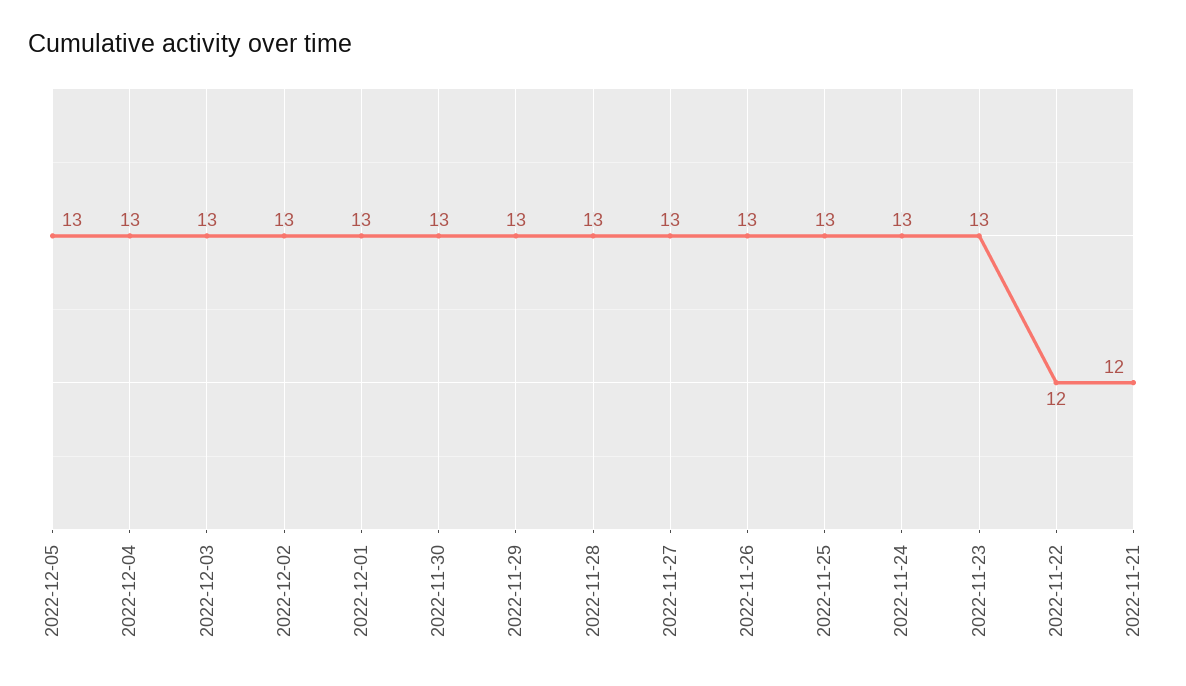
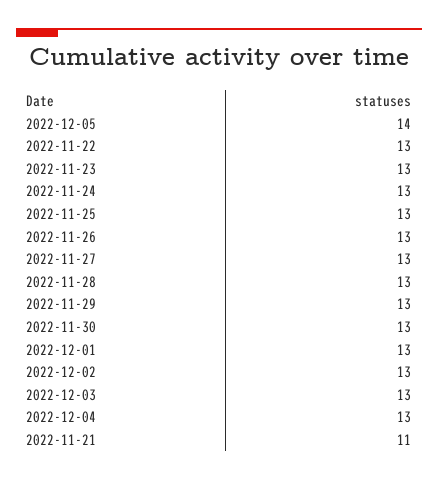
2022-12-05: 13 -> 14
2022-11-22: 12 -> 13
2022-11-21: 12 -> 11

